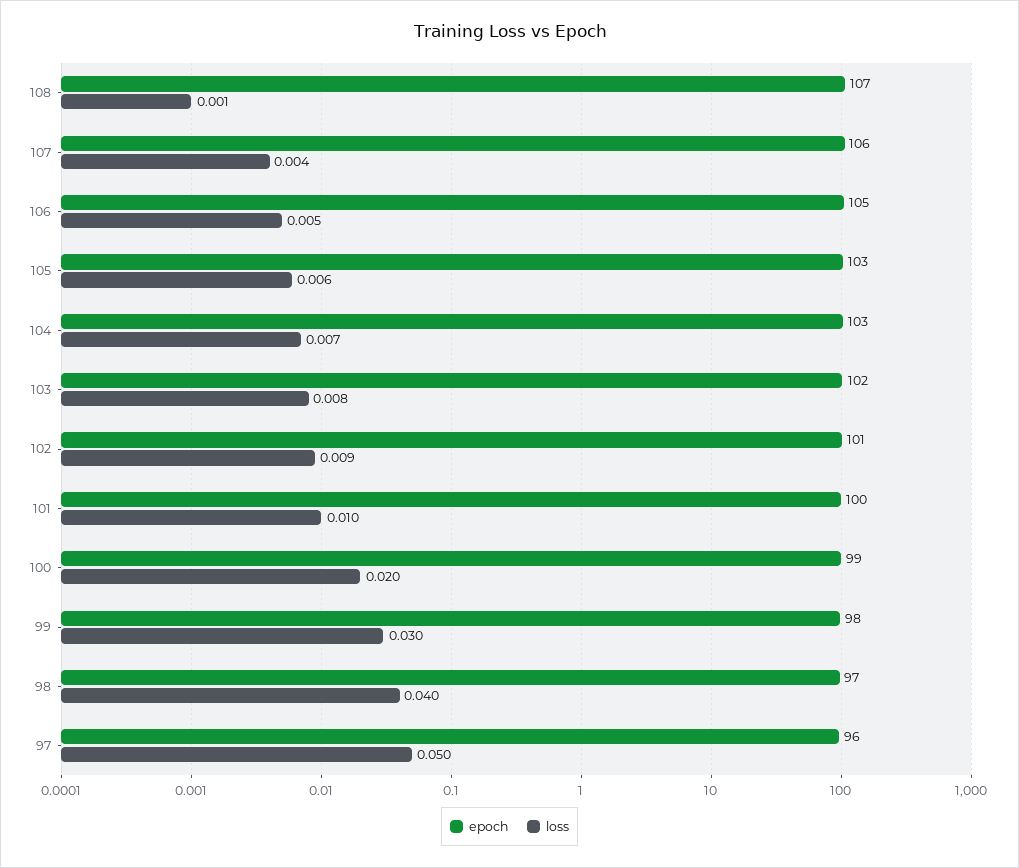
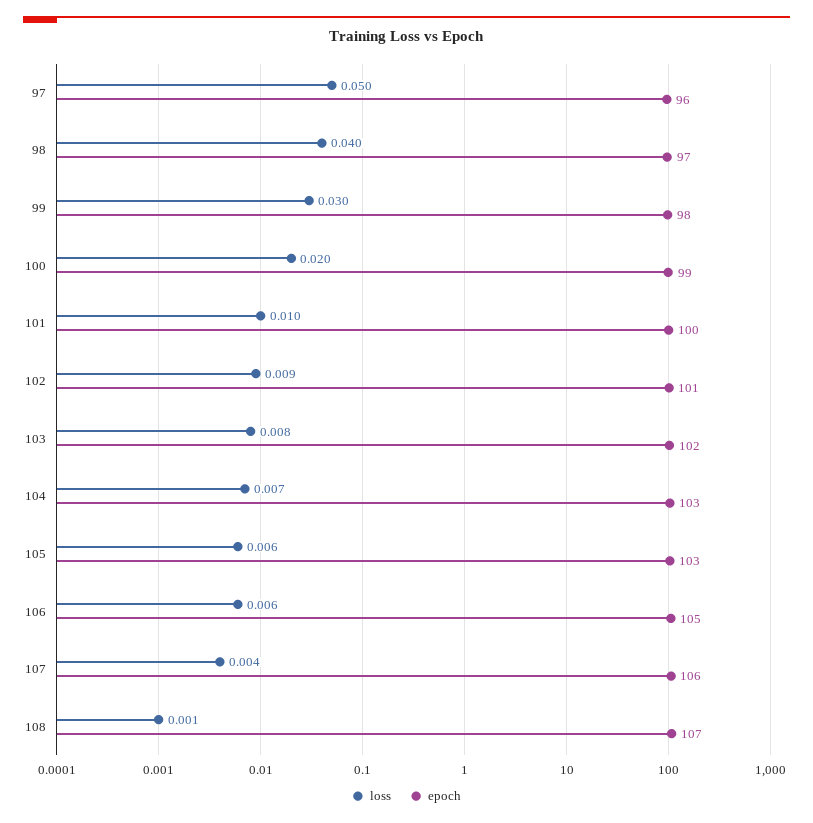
loss, 106: 0.005 -> 0.006

